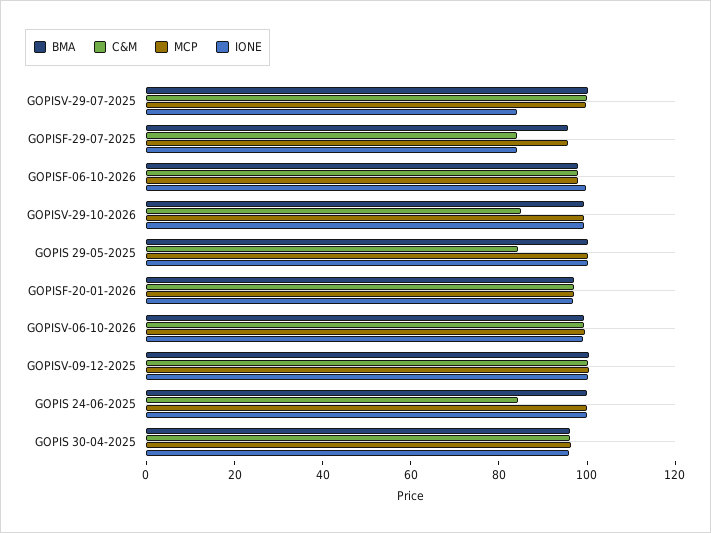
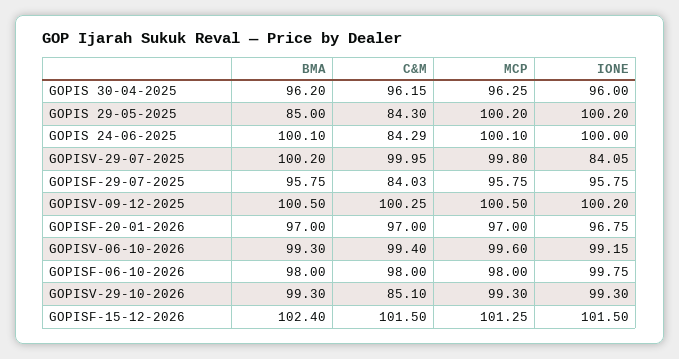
IONE, GOPISF-29-07-2025: 85 -> 95.75
BMA, GOPIS 29-05-2025: 100 -> 85
BMA, GOPISF-15-12-2026: none -> 102.4
C&M, GOPISF-15-12-2026: none -> 101.5
MCP, GOPISF-15-12-2026: none -> 101.25
IONE, GOPISF-15-12-2026: none -> 101.5

